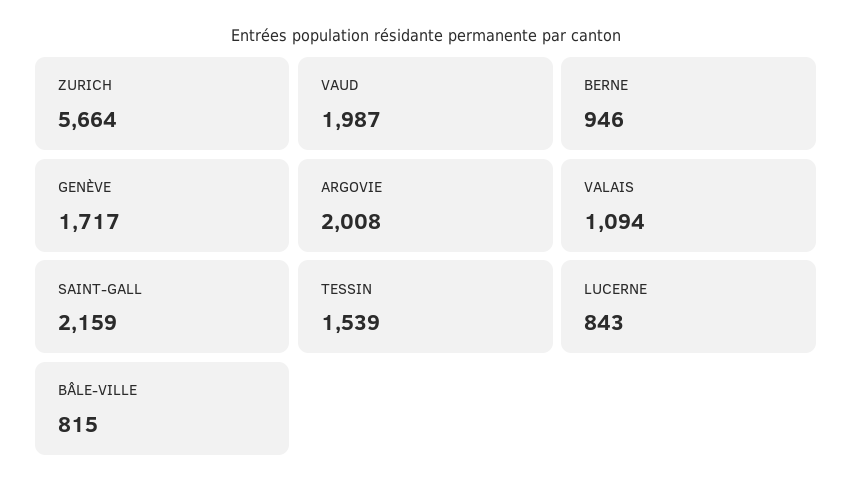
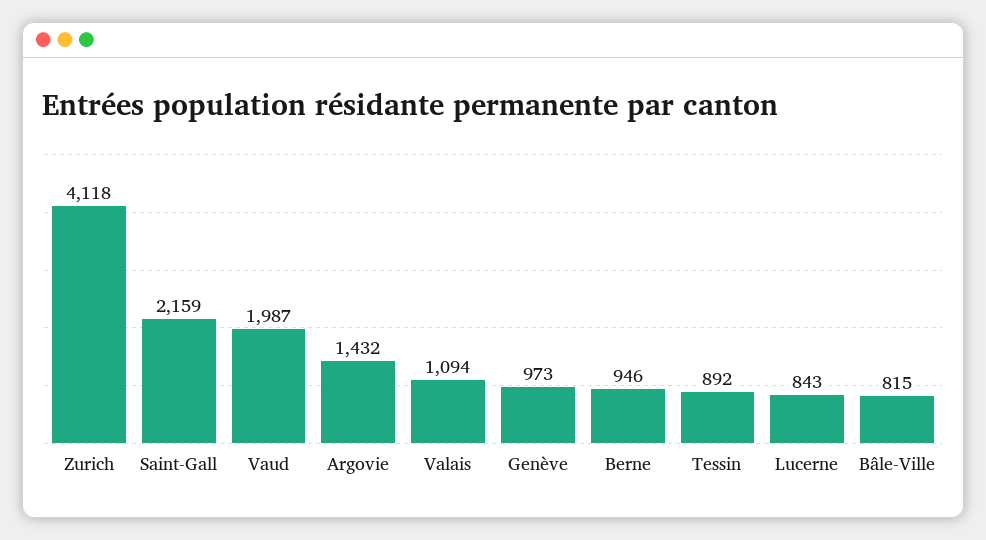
ZURICH: 5664 -> 4118
GENÈVE: 1717 -> 973
ARGOVIE: 2008 -> 1432
TESSIN: 1539 -> 892

